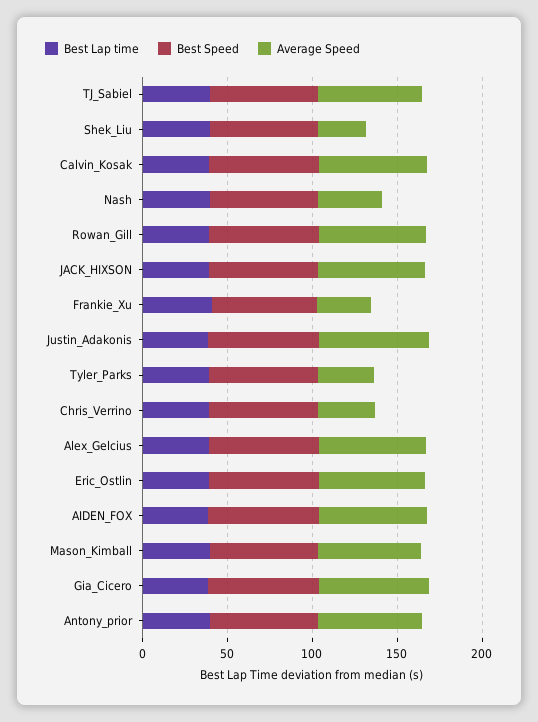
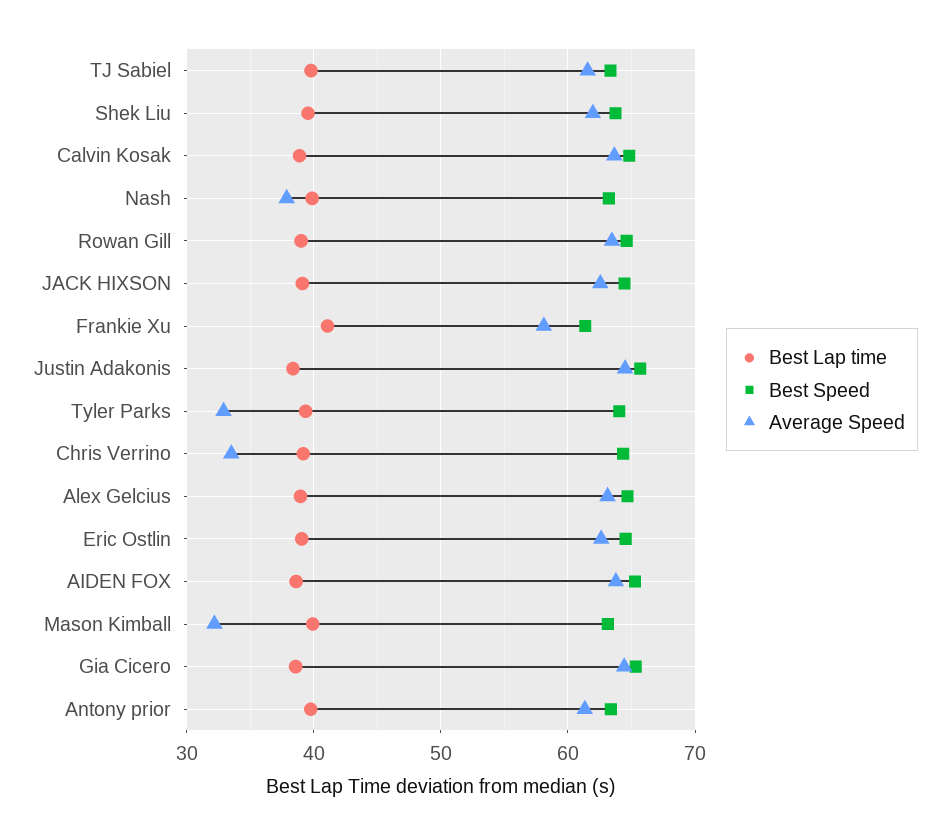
Average Speed, Shek_Liu: 30 -> 62
Average Speed, Frankie_Xu: 30 -> 58
Average Speed, Mason_Kimball: 60 -> 32

